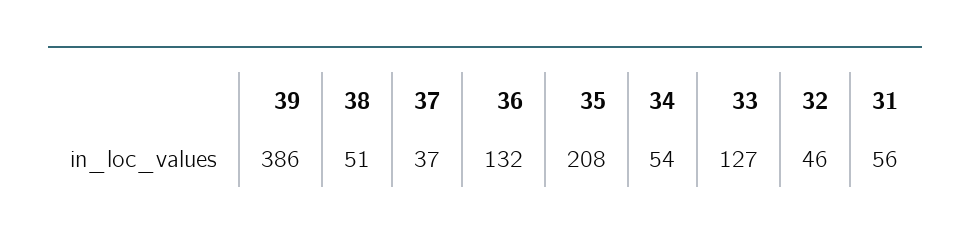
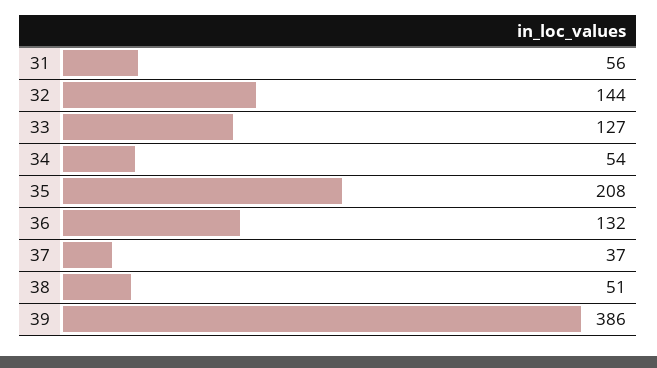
32: 46 -> 144

